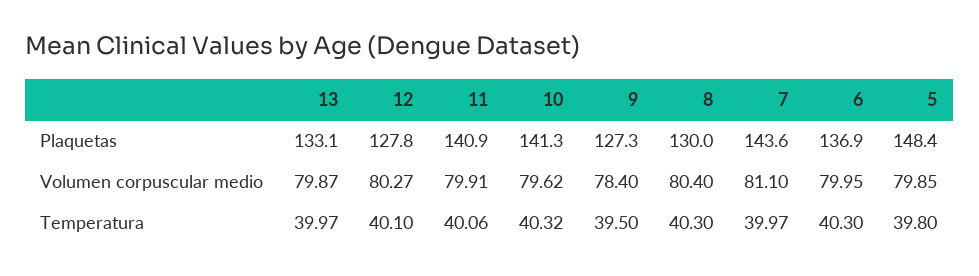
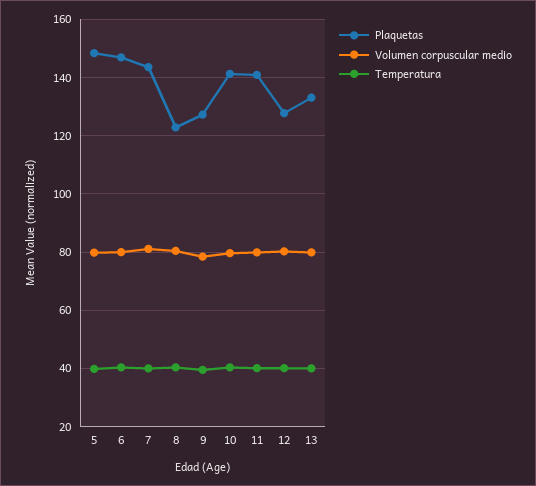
Plaquetas, 8: 130 -> 122.5
Plaquetas, 6: 136.9 -> 147.5

